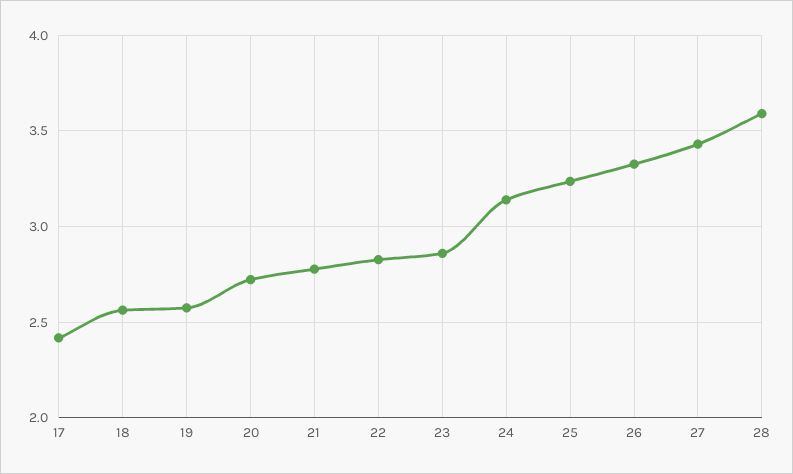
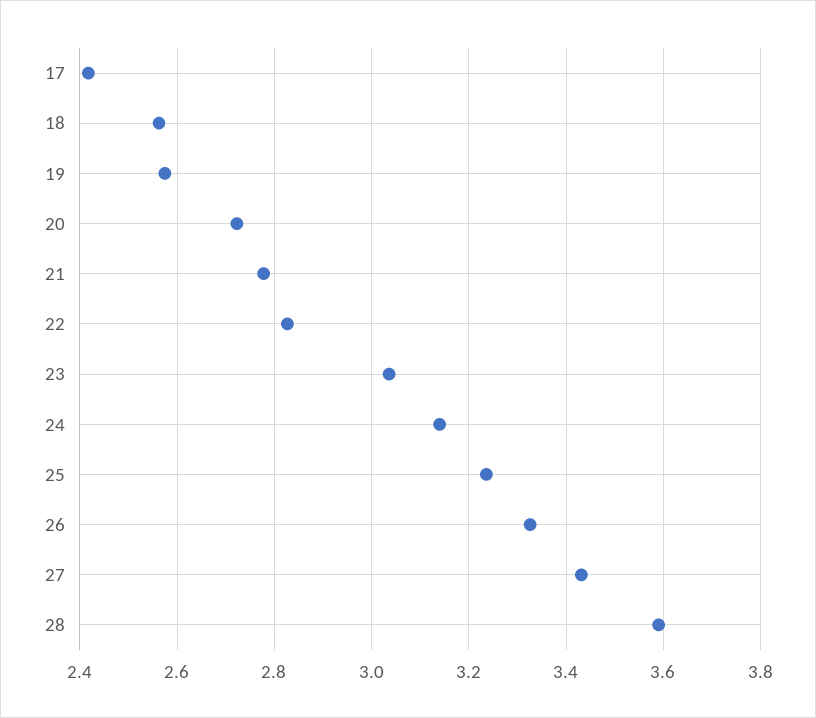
23: 2.85 -> 3.04

